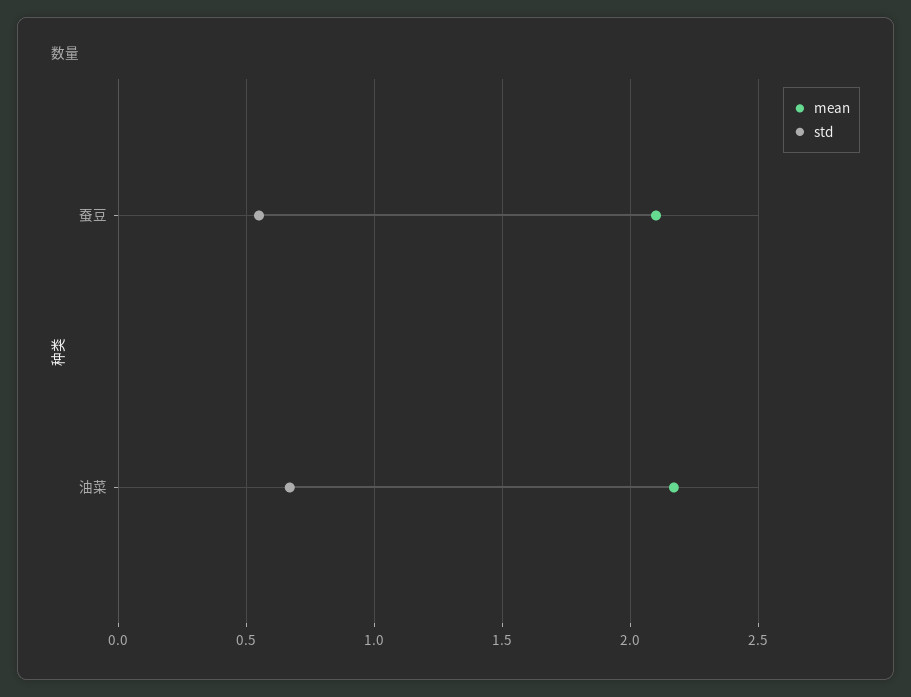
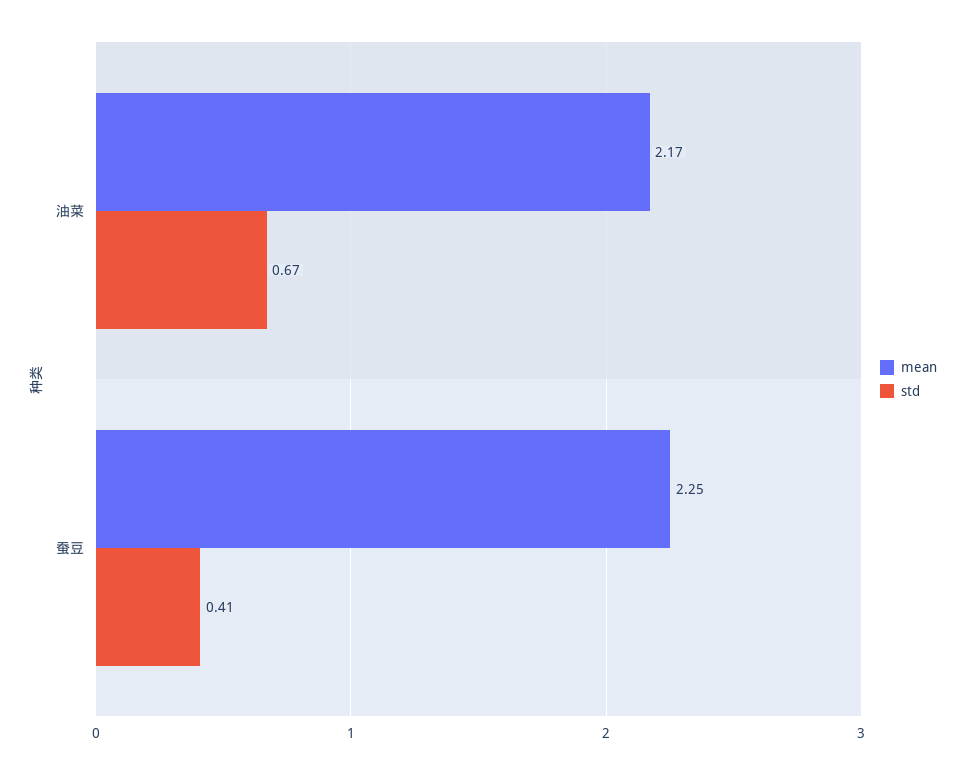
mean, 蚕豆: 2.1 -> 2.25
std, 蚕豆: 0.55 -> 0.41

